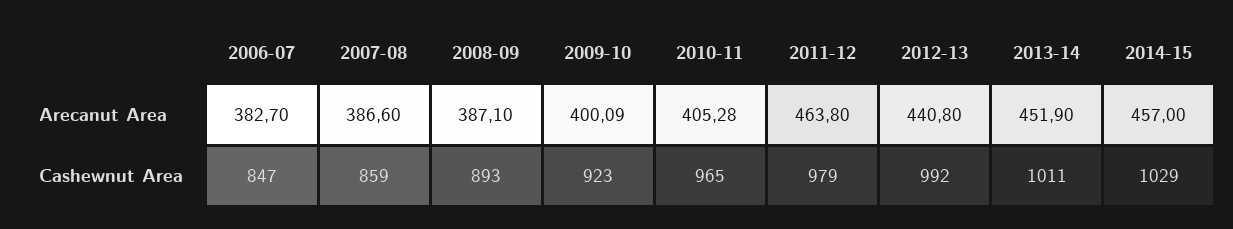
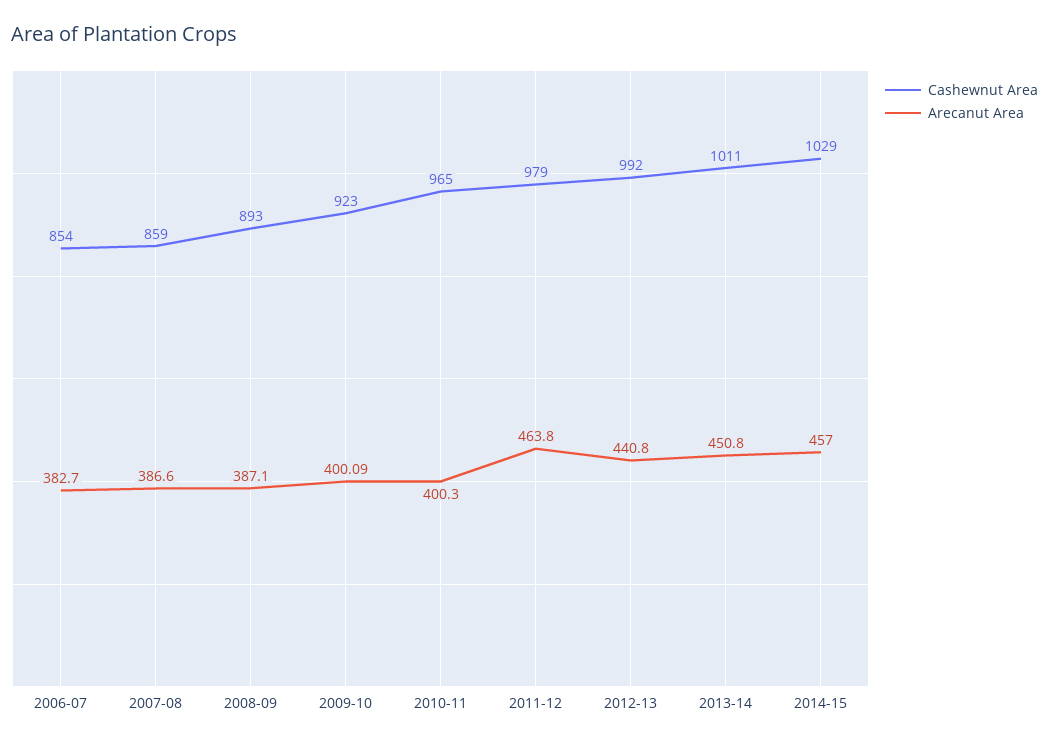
Arecanut Area, 2010-11: 405.28 -> 400.3
Arecanut Area, 2013-14: 451.9 -> 450.8
Cashewnut Area, 2006-07: 847 -> 854

